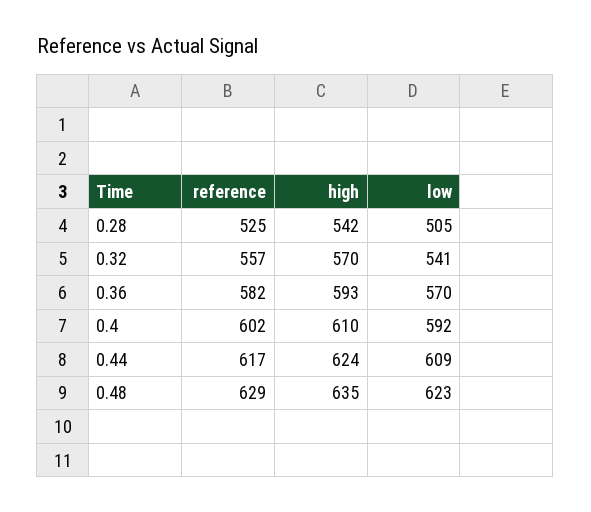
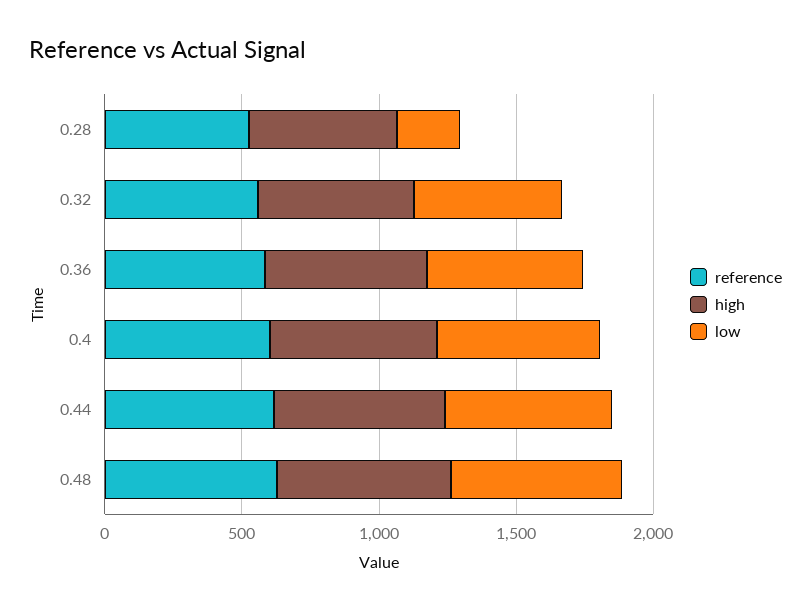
low, 0.28: 505 -> 200

